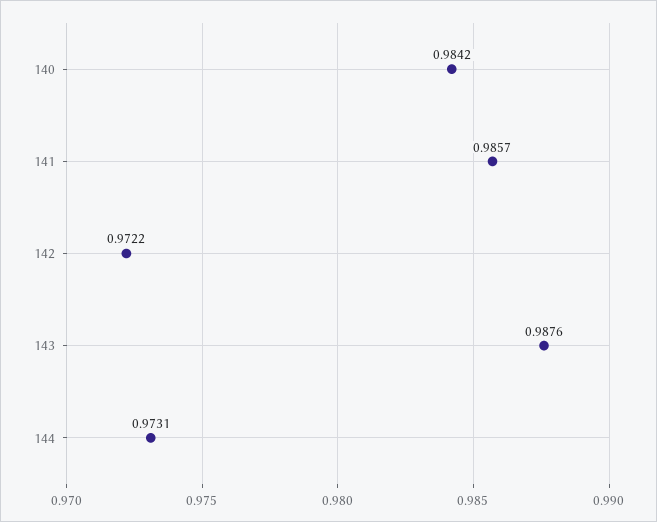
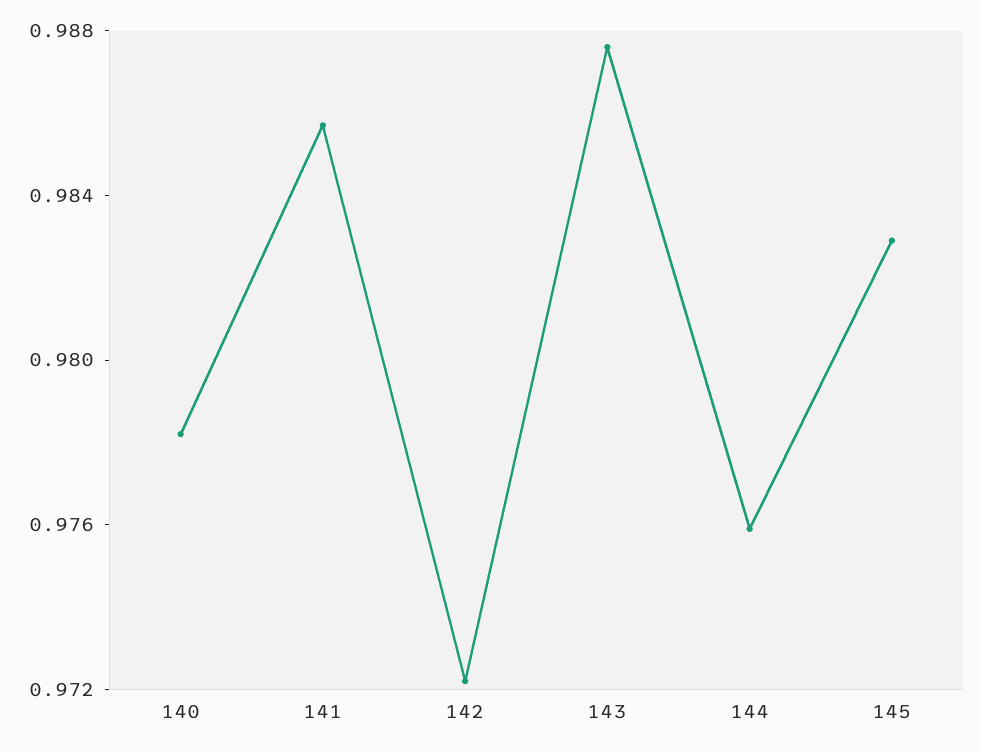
140: 0.9842 -> 0.978
144: 0.9731 -> 0.976
145: none -> 0.983

